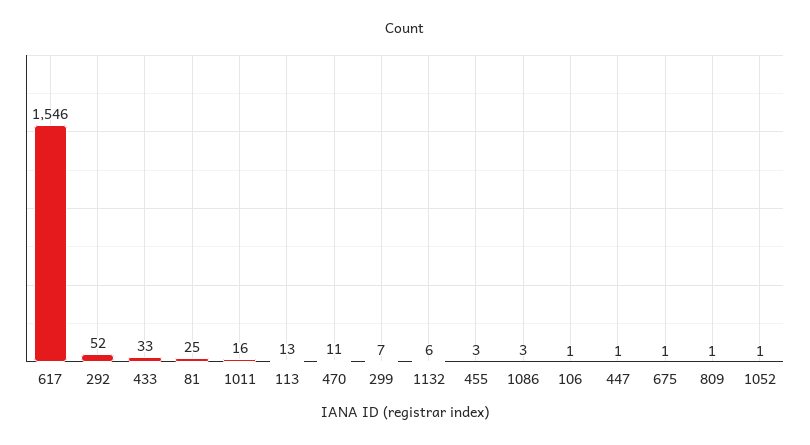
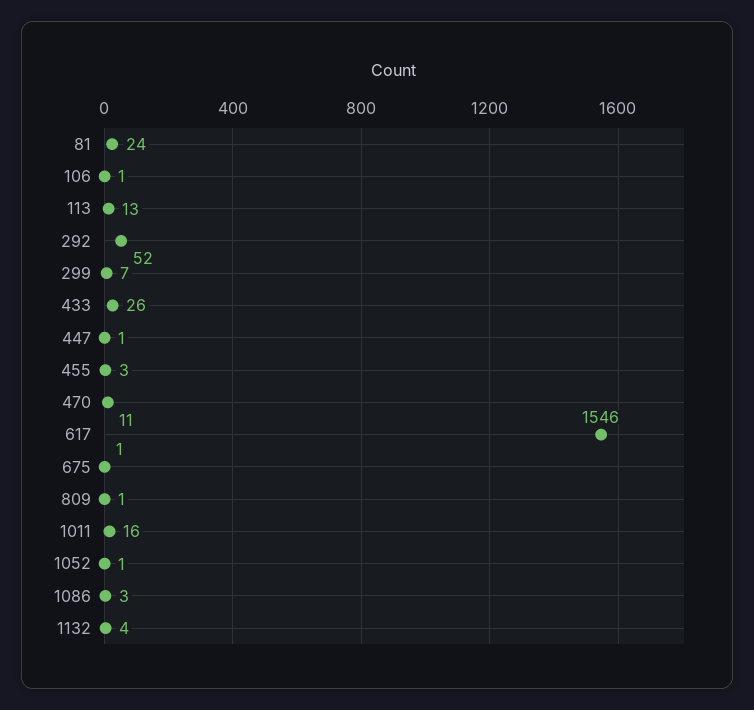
433: 33 -> 26
81: 25 -> 24
1132: 6 -> 4

